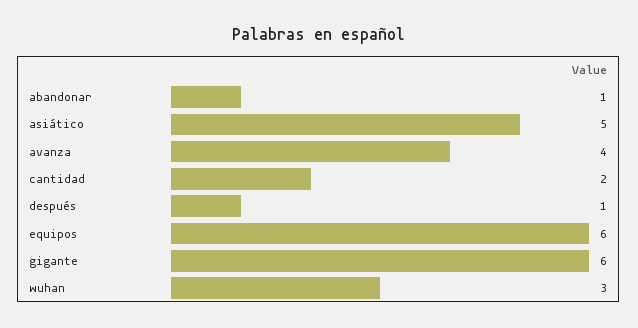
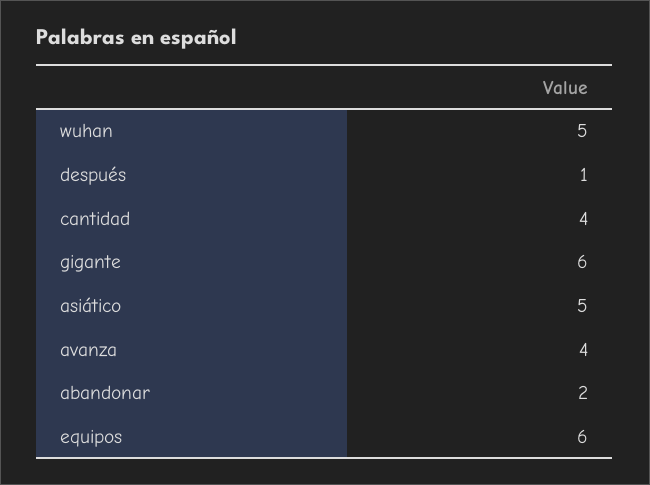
abandonar: 1 -> 2
cantidad: 2 -> 4
wuhan: 3 -> 5

